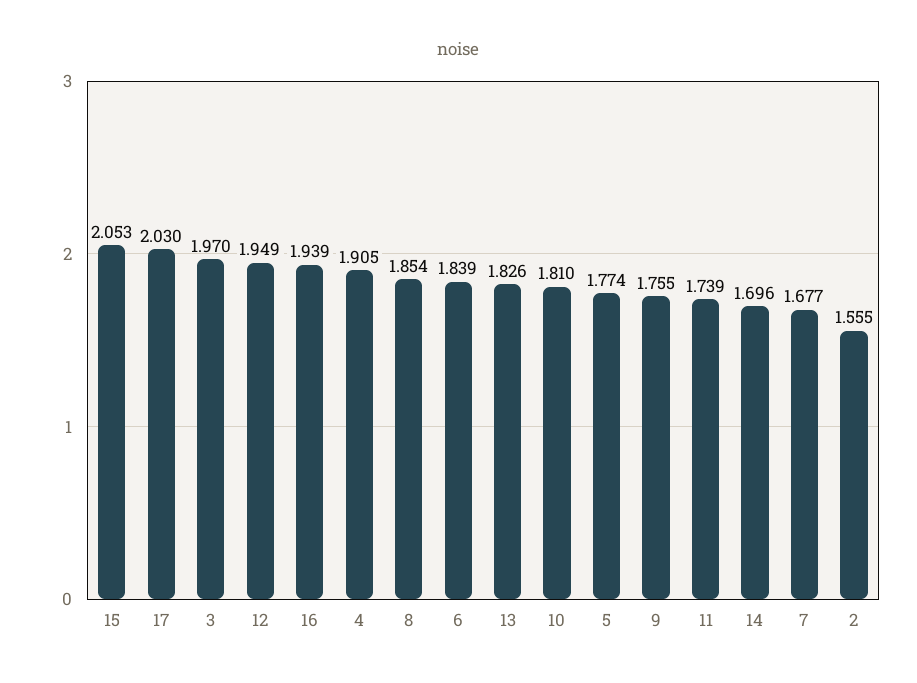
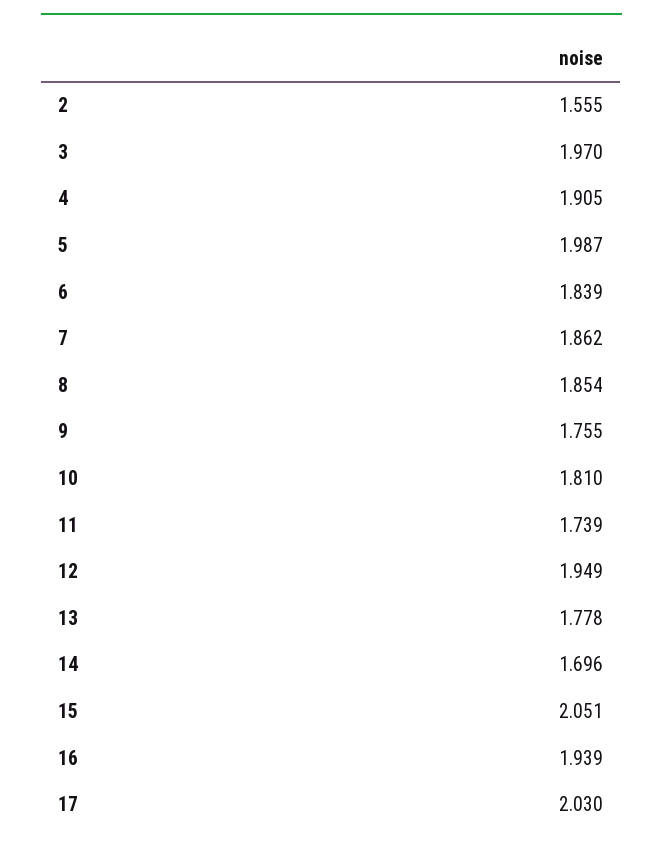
15: 2.053 -> 2.051
13: 1.826 -> 1.778
5: 1.774 -> 1.987
7: 1.677 -> 1.862

